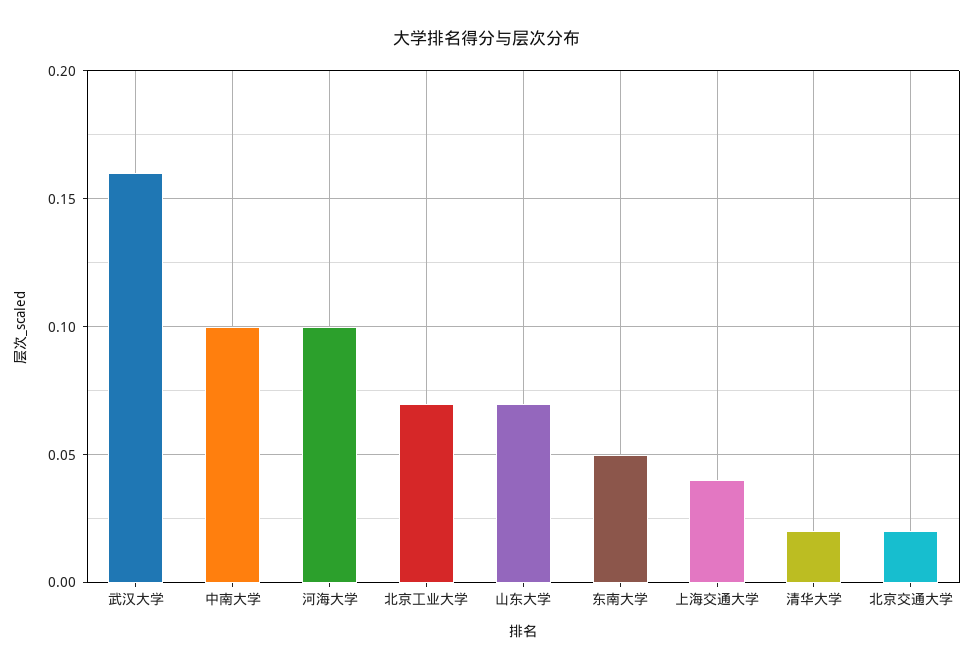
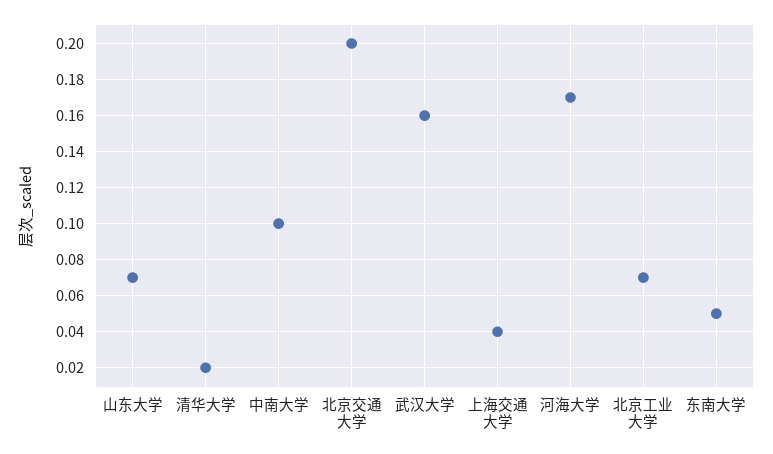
河海大学: 0.1 -> 0.17
北京交通大学: 0.02 -> 0.2

